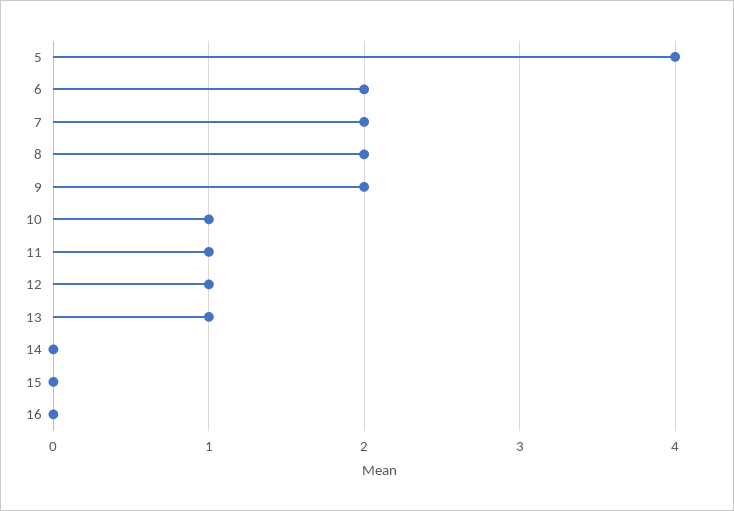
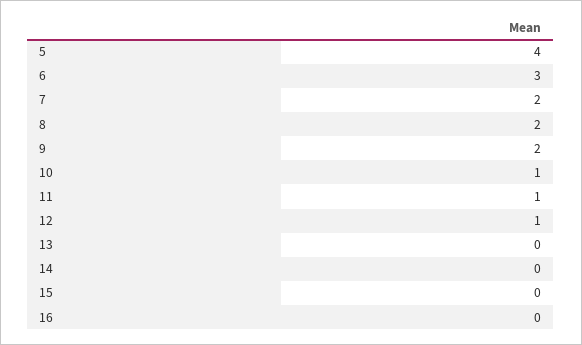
6: 2 -> 3
13: 1 -> 0

